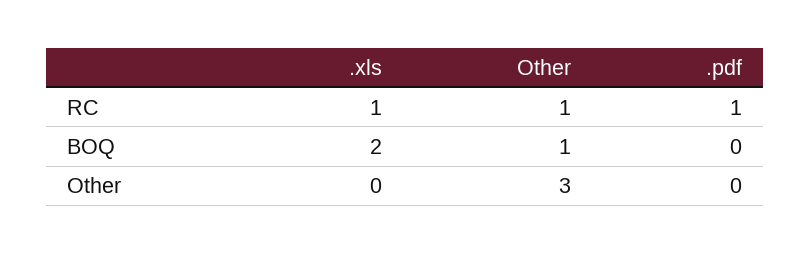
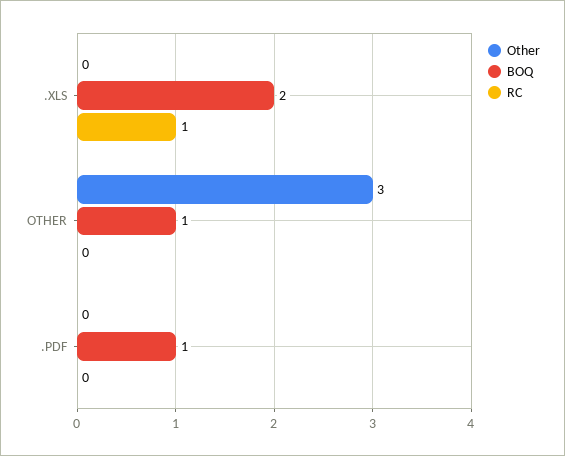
RC, Other: 1 -> 0
RC, .pdf: 1 -> 0
BOQ, .pdf: 0 -> 1

